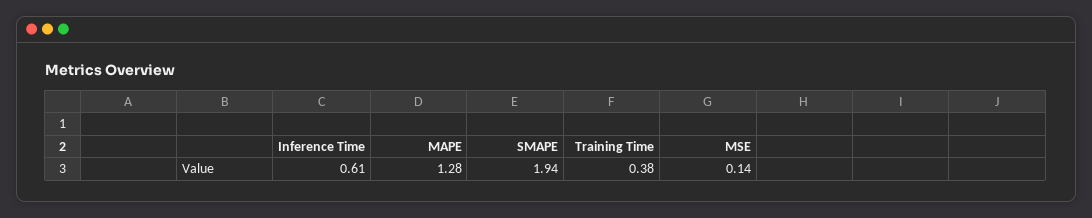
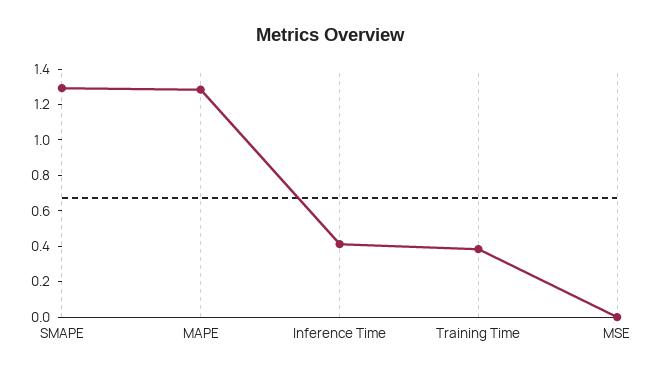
Inference Time: 0.61 -> 0.4
SMAPE: 1.94 -> 1.3
MSE: 0.14 -> 0

